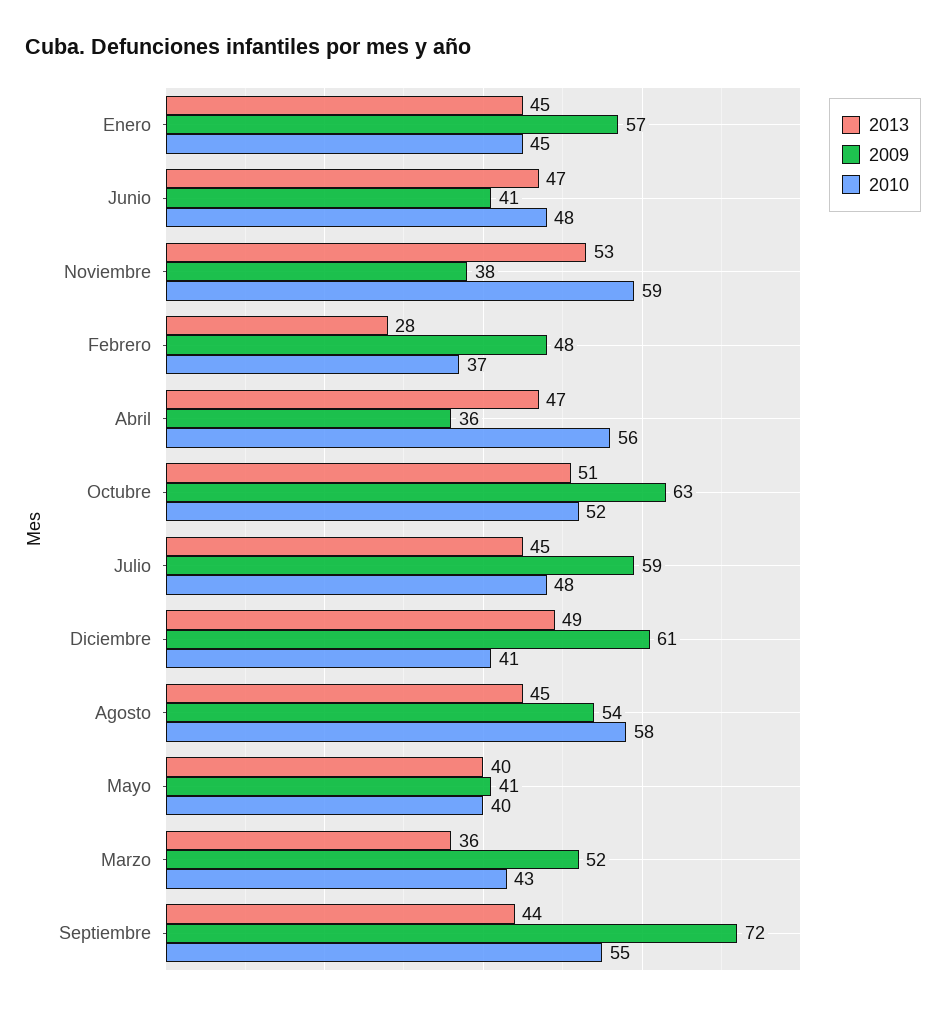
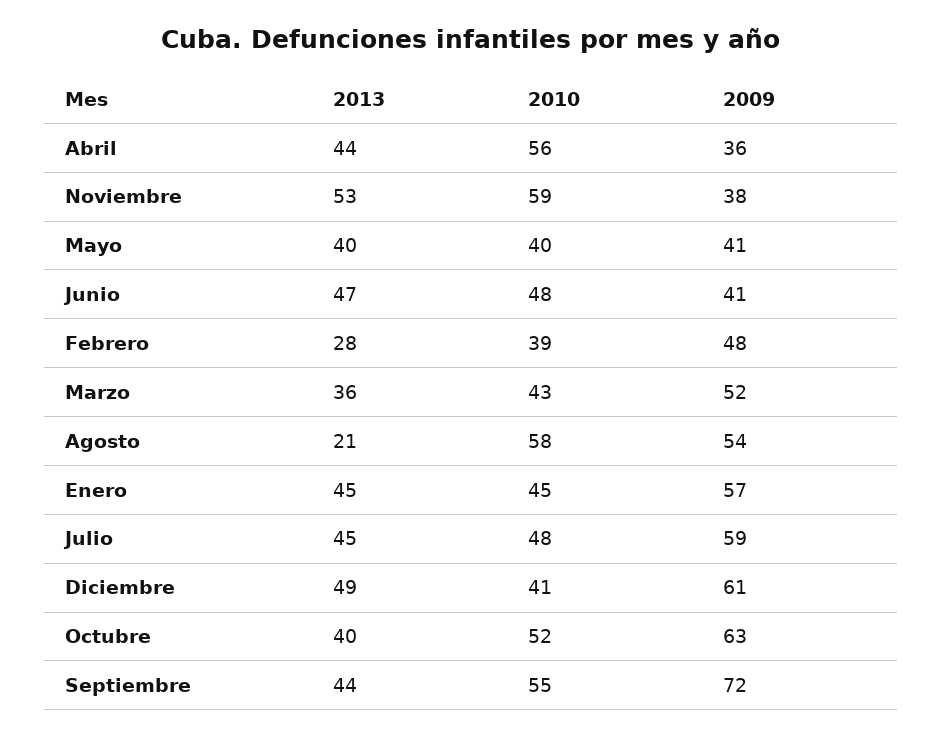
2010, Febrero: 37 -> 39
2013, Abril: 47 -> 44
2013, Octubre: 51 -> 40
2013, Agosto: 45 -> 21

